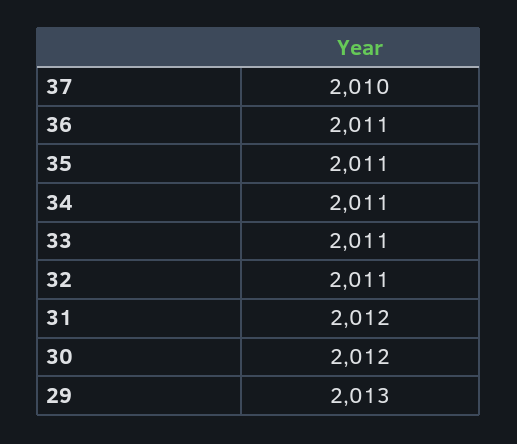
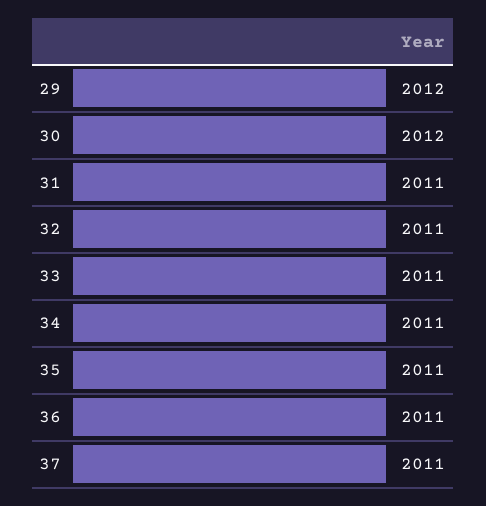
37: 2010 -> 2011
31: 2012 -> 2011
29: 2013 -> 2012

